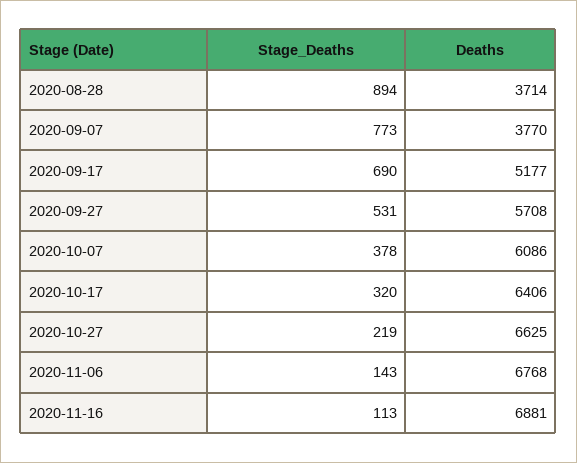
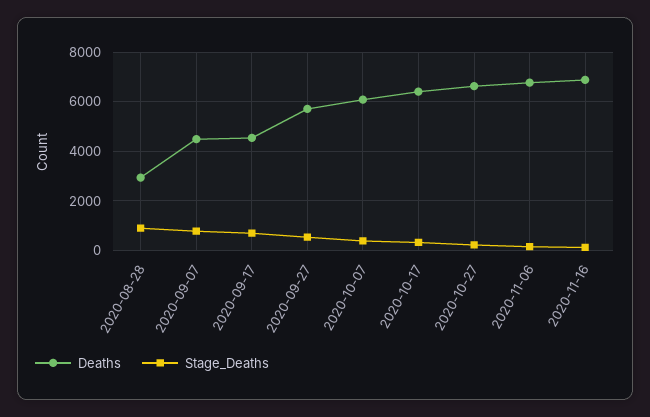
Deaths, 2020-08-28: 3714 -> 3000
Deaths, 2020-09-07: 3770 -> 4500
Deaths, 2020-09-17: 5177 -> 4500

